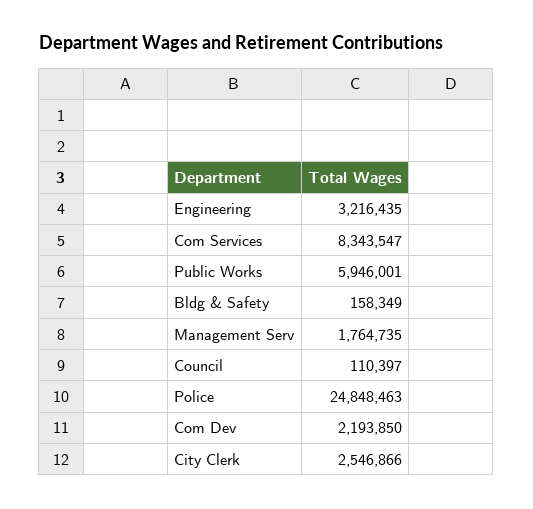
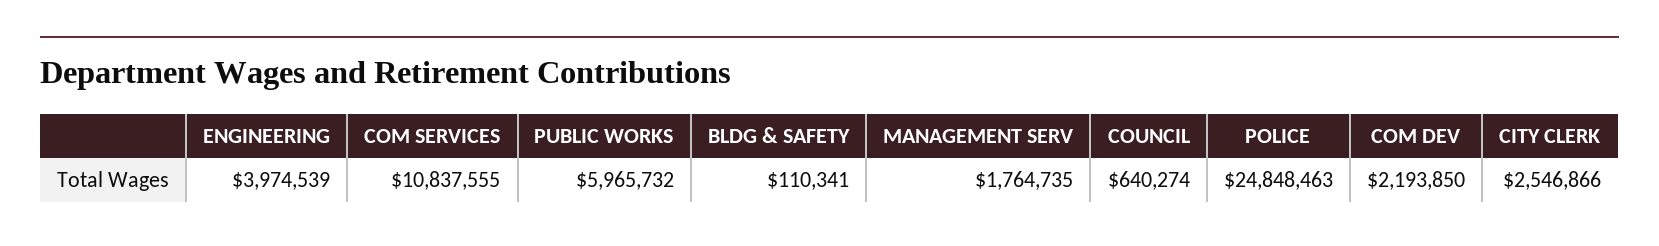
Engineering: 3216435 -> 3974539
Com Services: 8343547 -> 10837555
Public Works: 5946001 -> 5965732
Bldg & Safety: 158349 -> 110341
Council: 110397 -> 640274

